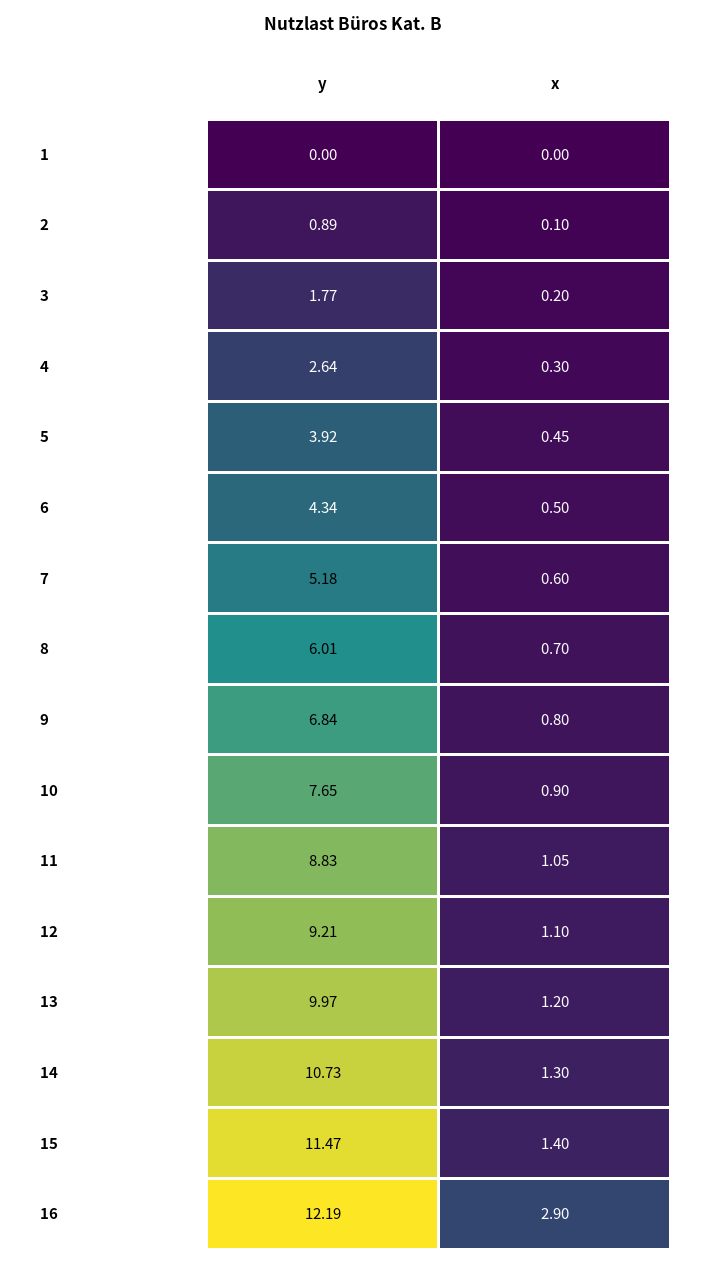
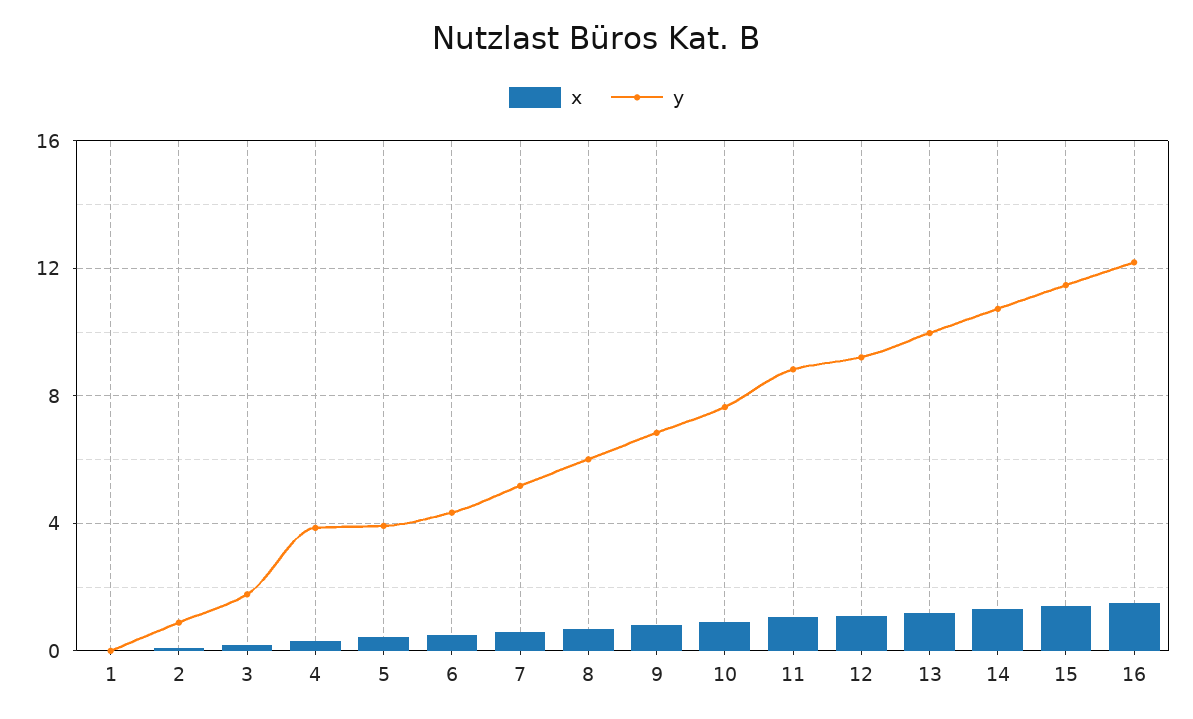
y, 4: 2.64 -> 4
x, 16: 2.9 -> 1.5

